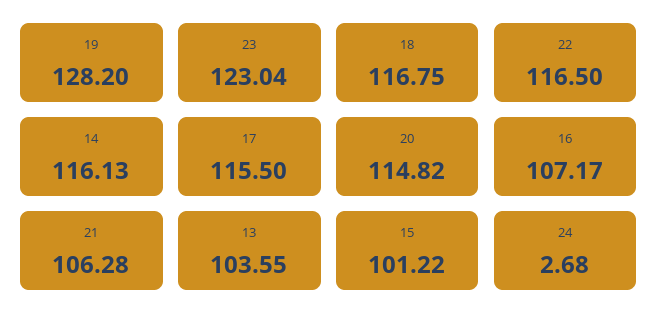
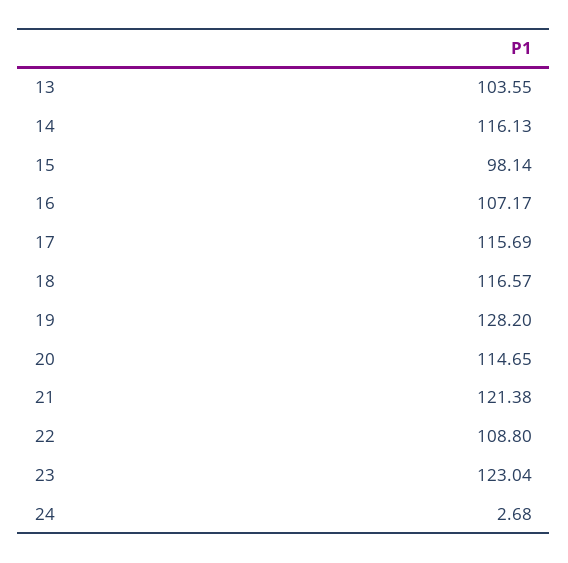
18: 116.75 -> 116.57
22: 116.5 -> 108.8
17: 115.5 -> 115.69
20: 114.82 -> 114.65
21: 106.28 -> 121.38
15: 101.22 -> 98.14

